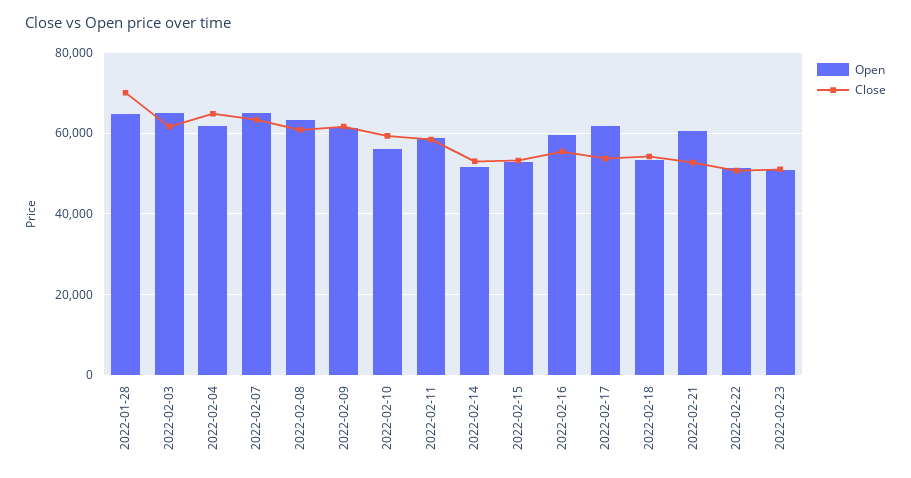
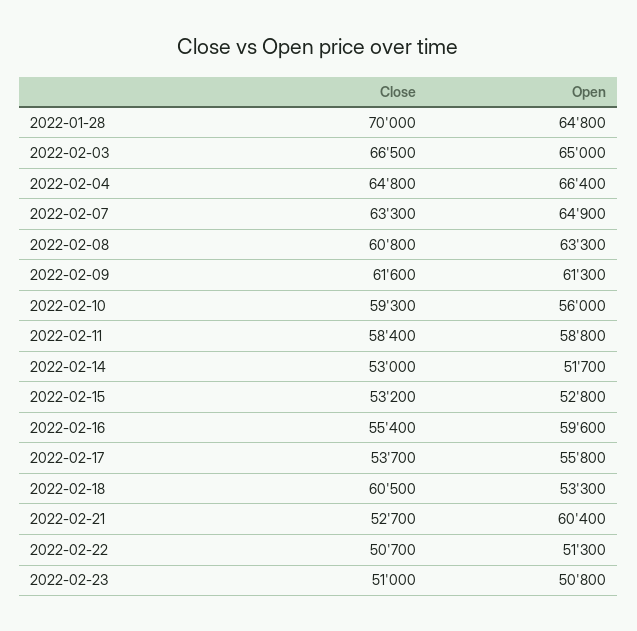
Close, 2022-02-03: 62000 -> 66500
Open, 2022-02-04: 62000 -> 66400
Open, 2022-02-17: 62000 -> 55800
Close, 2022-02-18: 54000 -> 60500

